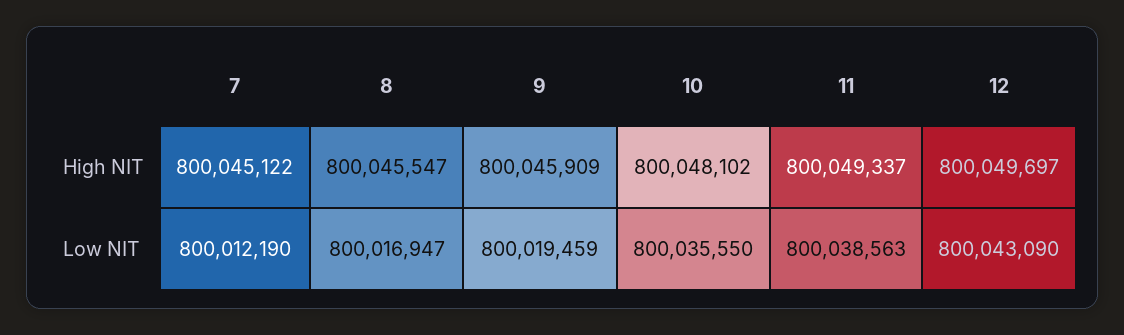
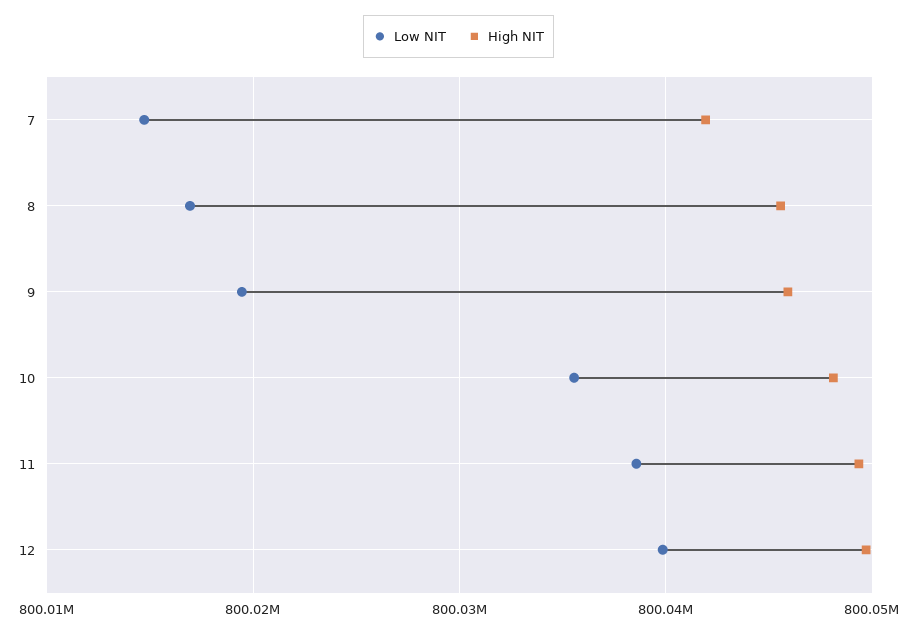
High NIT, 7: 800045122 -> 800042000
Low NIT, 7: 800012190 -> 800015000
Low NIT, 12: 800043090 -> 800040000

